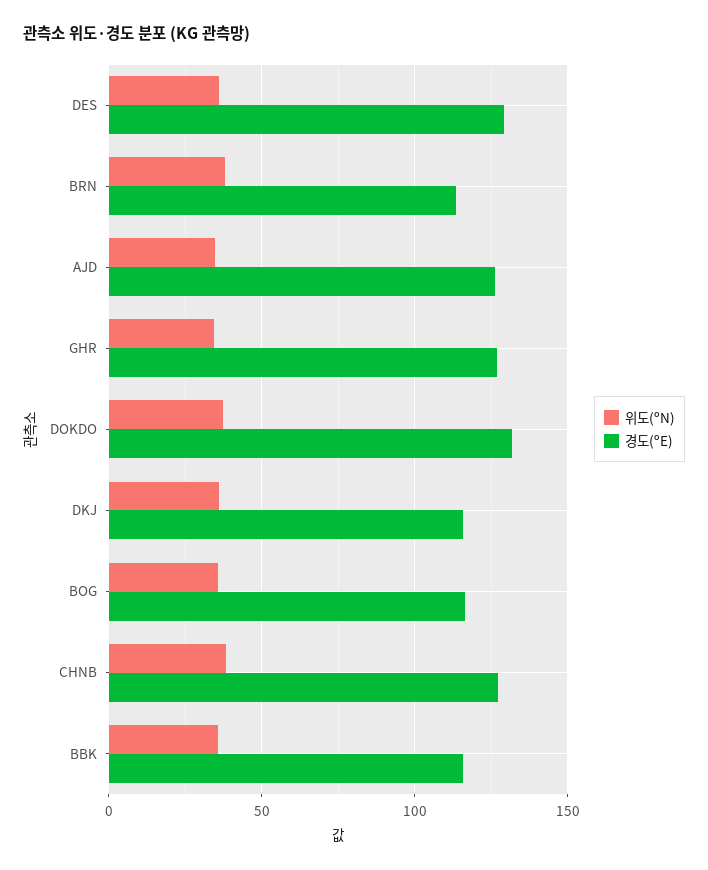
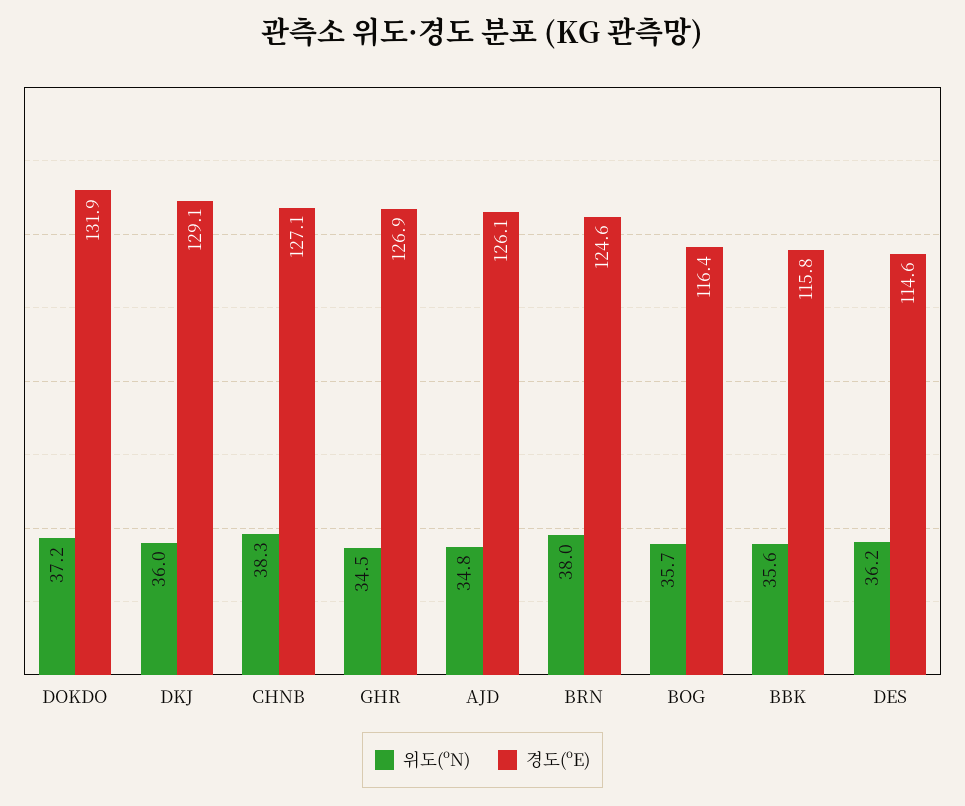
경도(ºE), DES: 130 -> 114.6
경도(ºE), BRN: 115 -> 124.6
경도(ºE), DKJ: 115 -> 129.1

